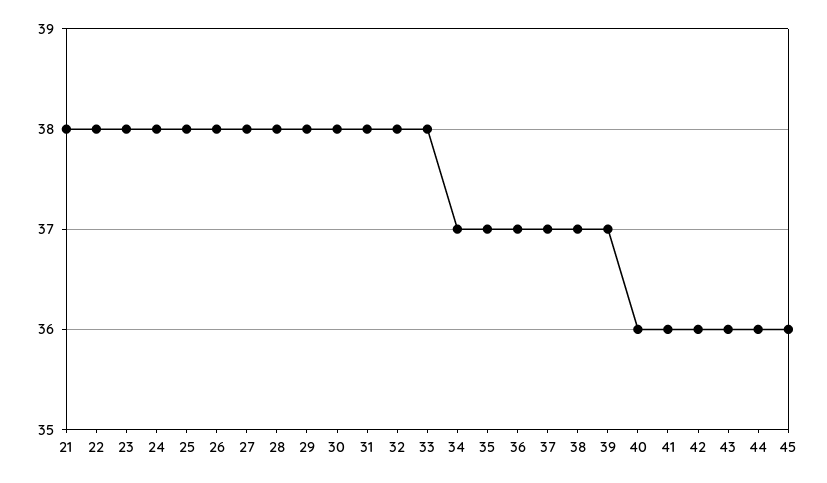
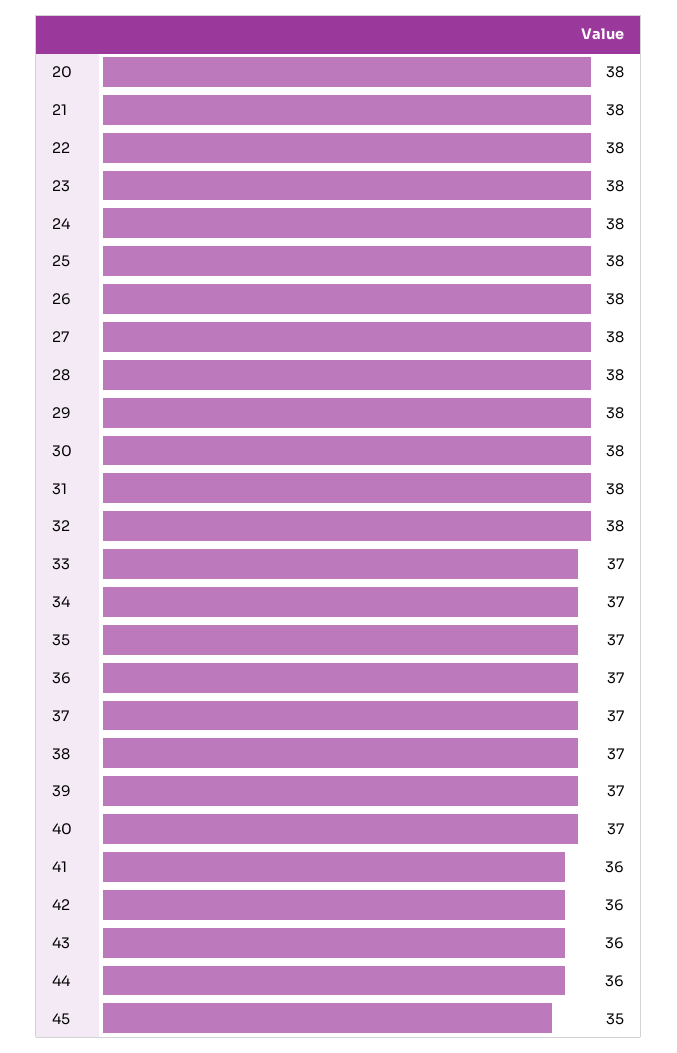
33: 38 -> 37
40: 36 -> 37
45: 36 -> 35
20: none -> 38

